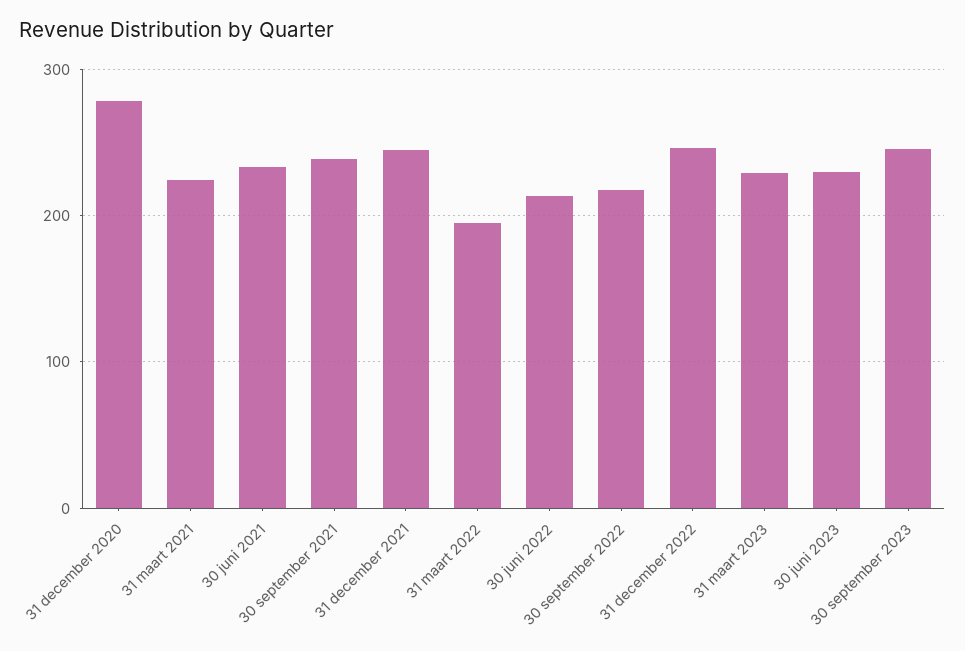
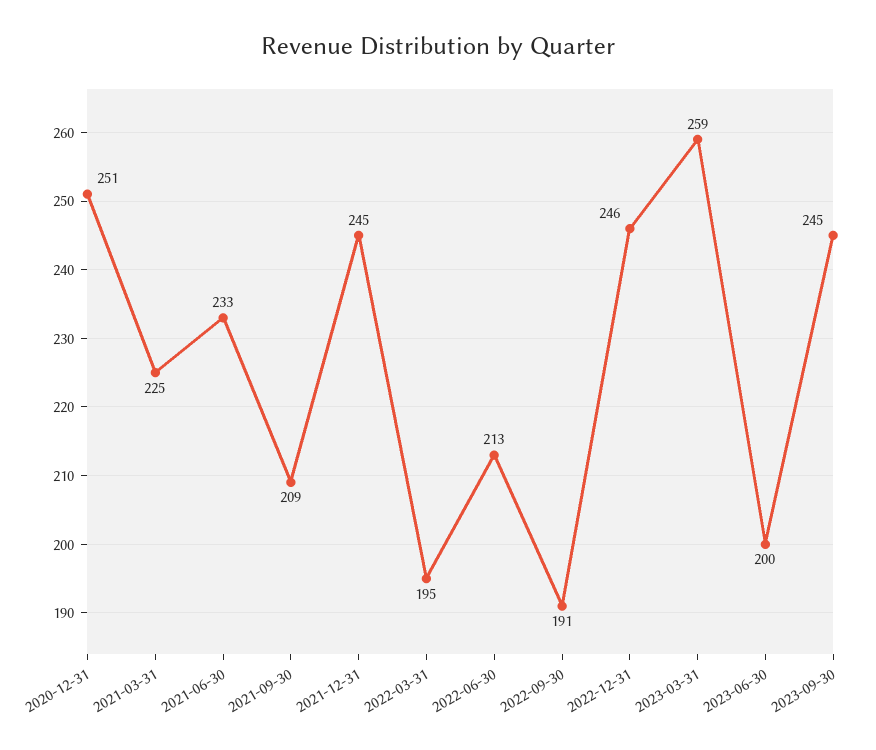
31 december 2020: 280 -> 251
30 september 2021: 240 -> 209
30 september 2022: 220 -> 191
31 maart 2023: 230 -> 259
30 juni 2023: 230 -> 200

